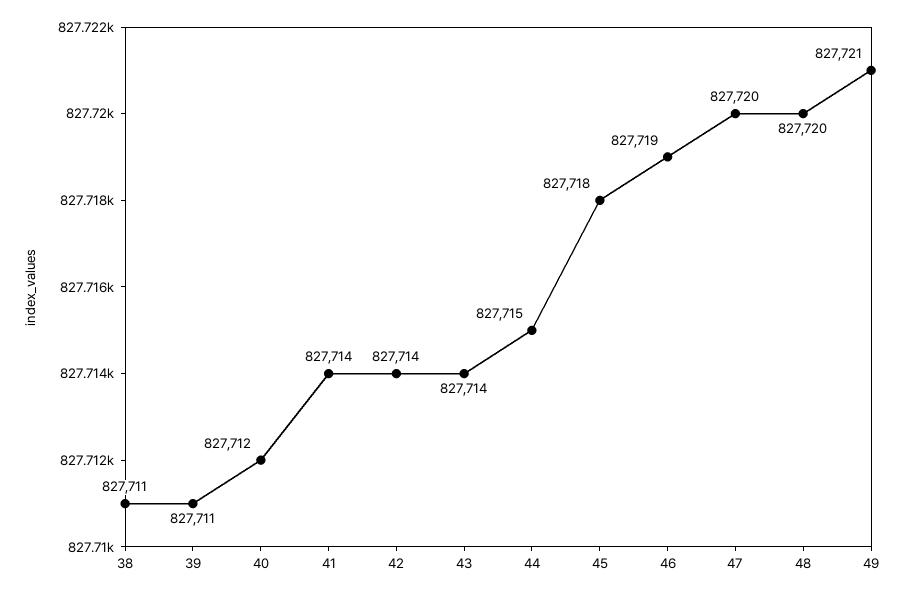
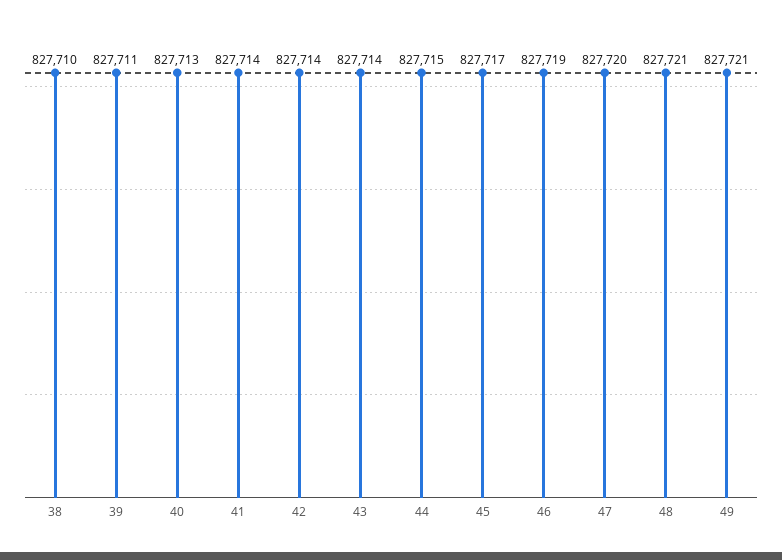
38: 827711 -> 827710
40: 827712 -> 827713
45: 827718 -> 827717
48: 827720 -> 827721

